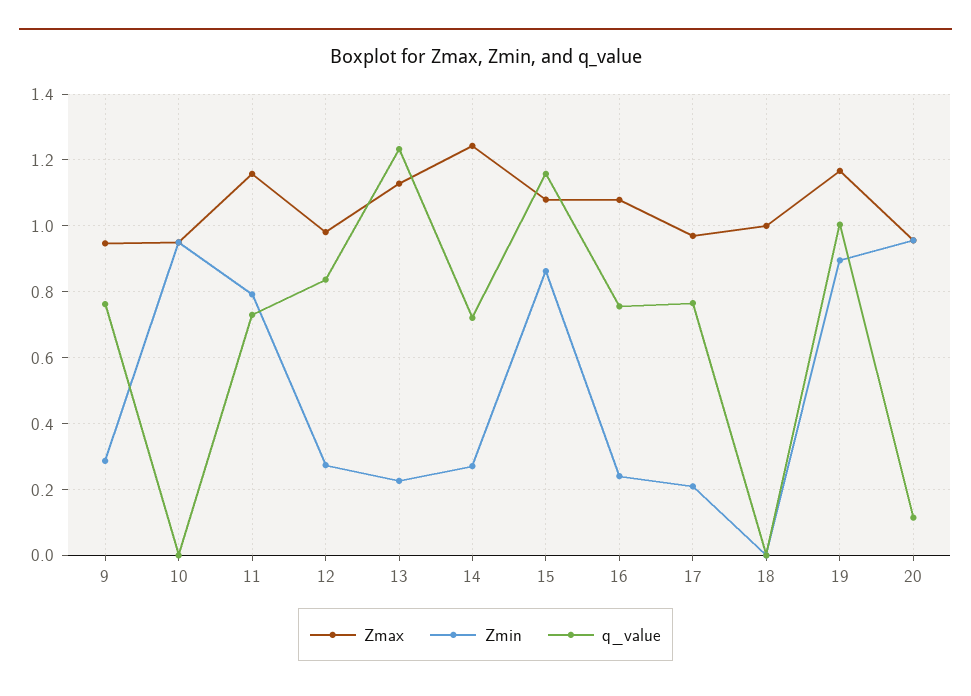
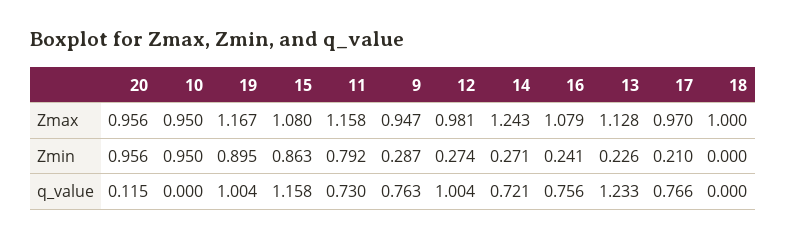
q_value, 12: 0.84 -> 1.004

